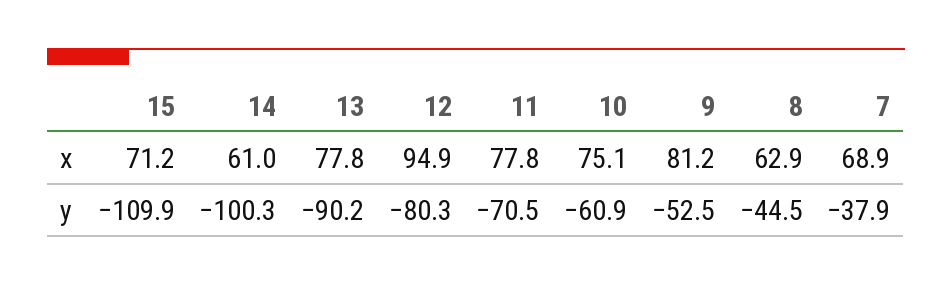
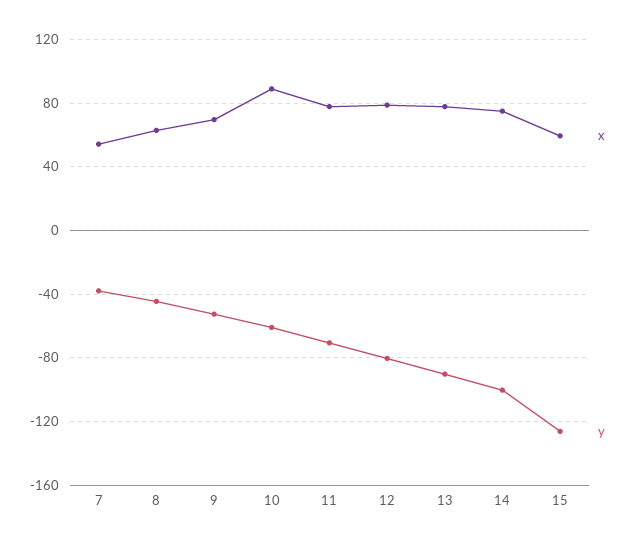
x, 15: 71.2 -> 60
x, 14: 61 -> 75
x, 12: 94.9 -> 80
x, 10: 75.1 -> 90
x, 9: 81.2 -> 70
x, 7: 68.9 -> 55
y, 15: -109.9 -> -125

